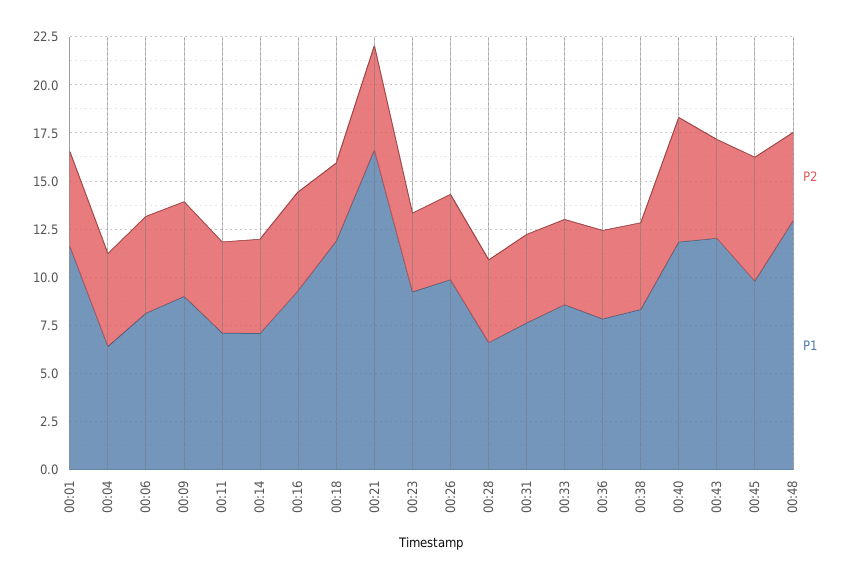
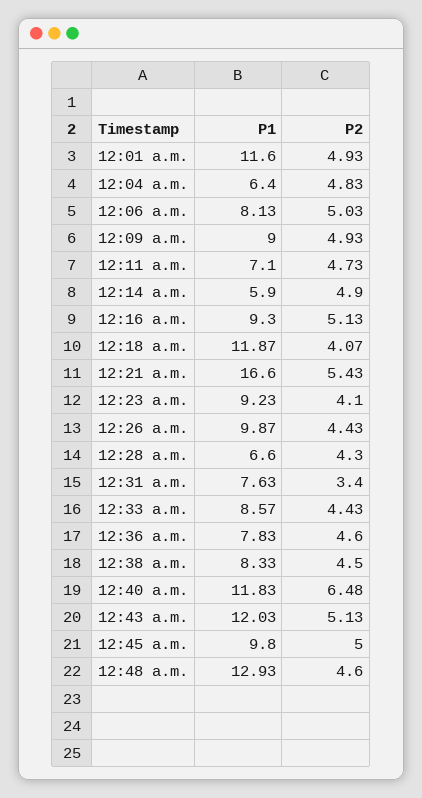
P1, 00:14: 7 -> 5.9
P2, 00:31: 4.5 -> 3.4
P2, 00:45: 6.5 -> 5

